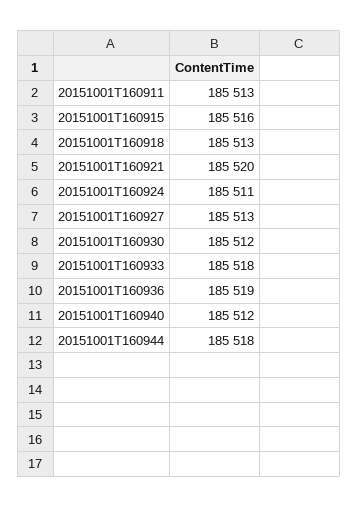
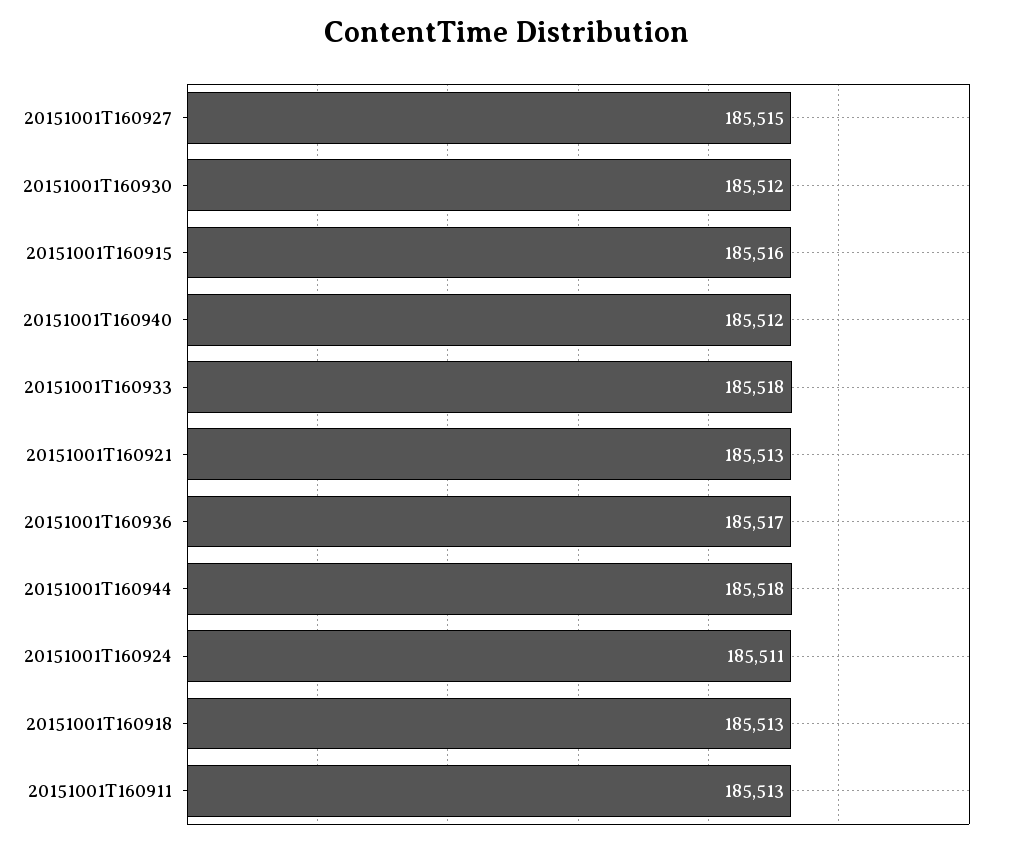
20151001T160921: 185520 -> 185513
20151001T160927: 185513 -> 185515
20151001T160936: 185519 -> 185517

